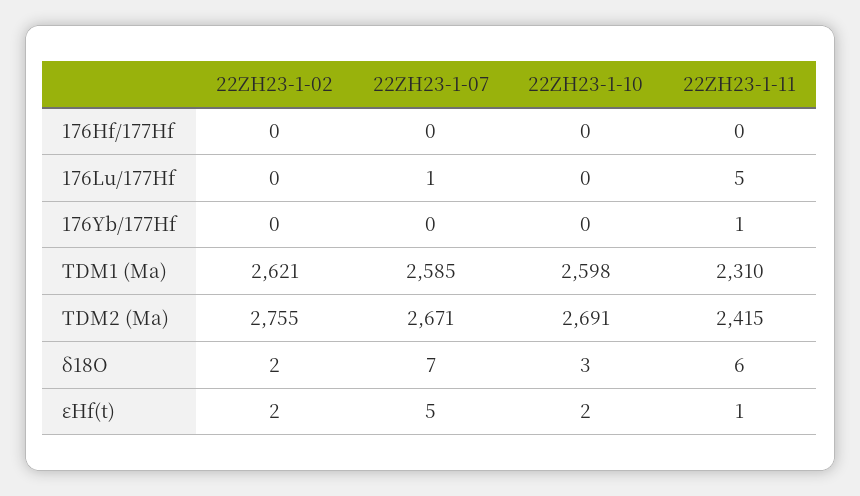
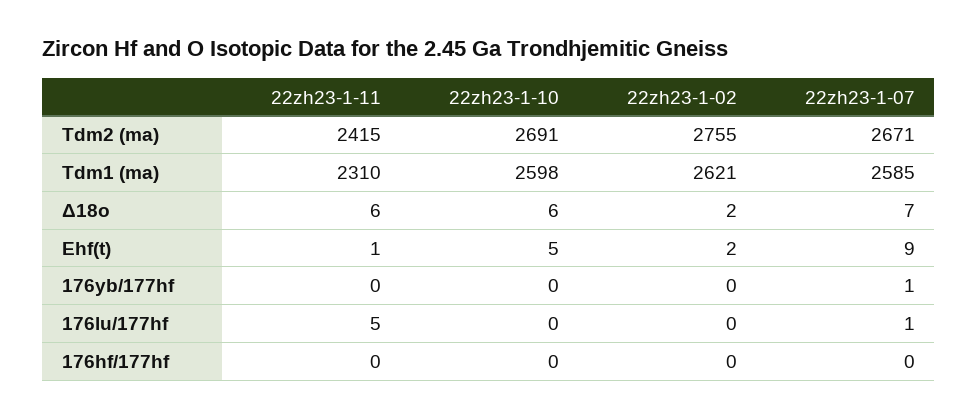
22ZH23-1-07, 176Yb/177Hf: 0 -> 1
22ZH23-1-11, 176Yb/177Hf: 1 -> 0
22ZH23-1-10, δ18O: 3 -> 6
22ZH23-1-07, εHf(t): 5 -> 9
22ZH23-1-10, εHf(t): 2 -> 5

